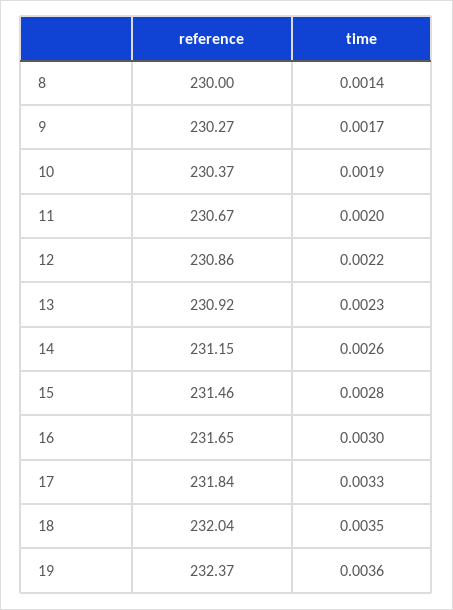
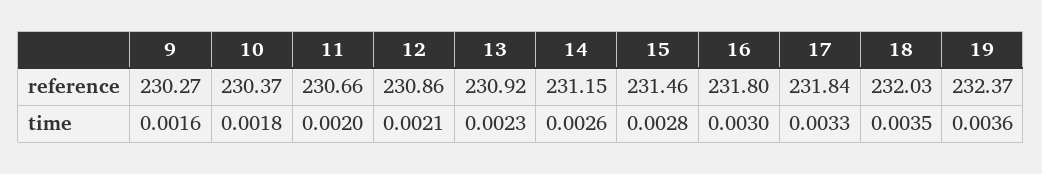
reference, 8: 230 -> none
time, 8: 0.0014 -> none
time, 9: 0.0017 -> 0.0016
time, 10: 0.0019 -> 0.0018
reference, 11: 230.67 -> 230.66
time, 12: 0.0022 -> 0.0021
reference, 16: 231.65 -> 231.8
reference, 18: 232.04 -> 232.03

